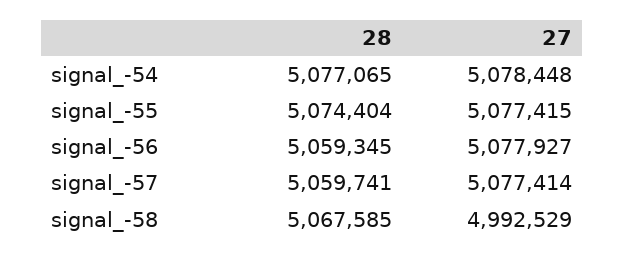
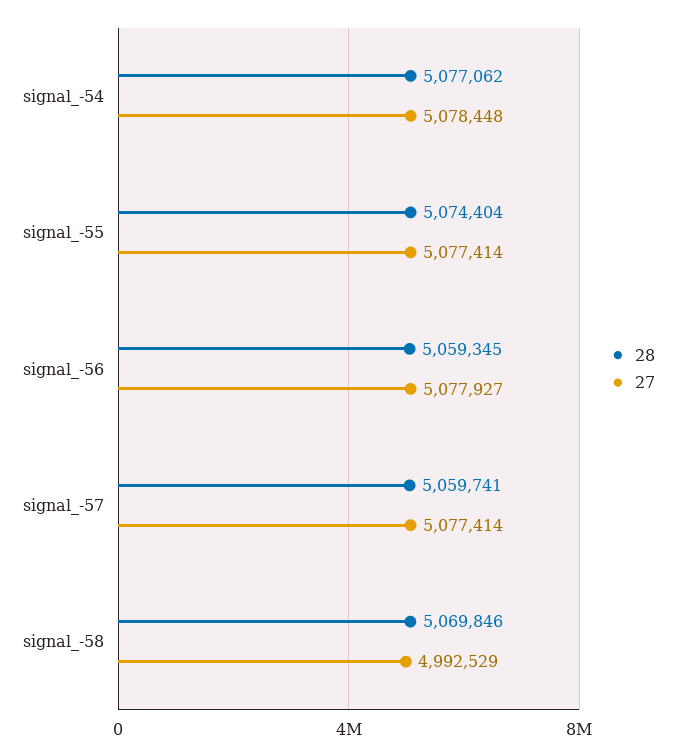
28, signal_-54: 5077065 -> 5077062
27, signal_-55: 5077415 -> 5077414
28, signal_-58: 5067585 -> 5069846

